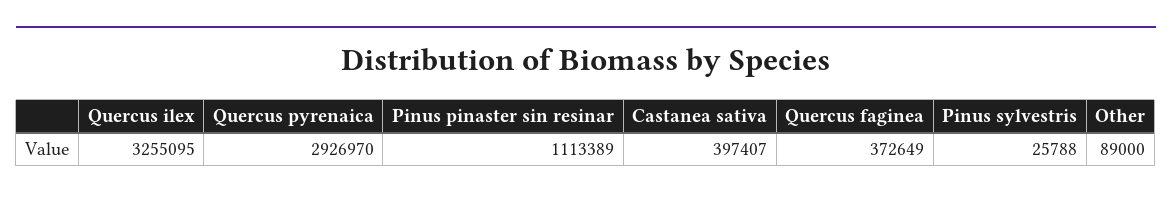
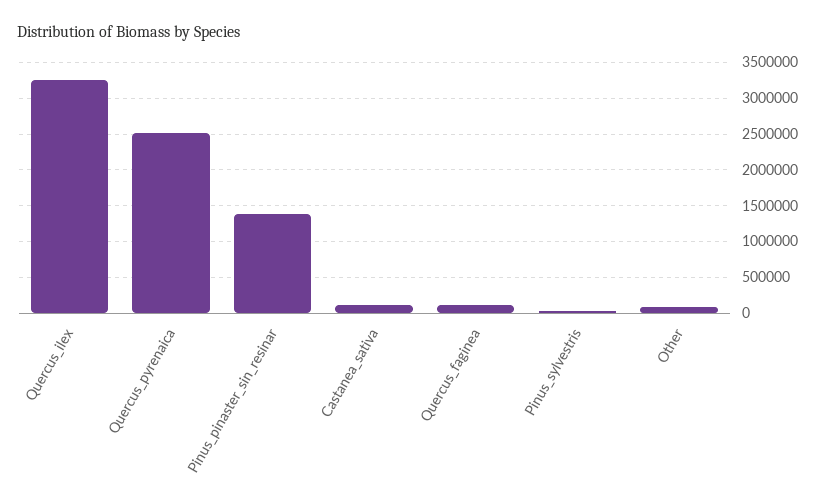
Quercus pyrenaica: 2926970 -> 2500000
Pinus pinaster sin resinar: 1113389 -> 1400000
Castanea sativa: 397407 -> 100000
Quercus faginea: 372649 -> 100000

